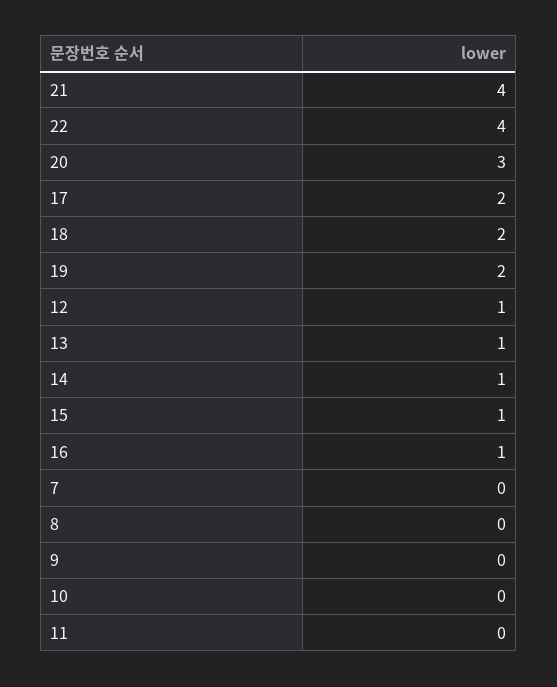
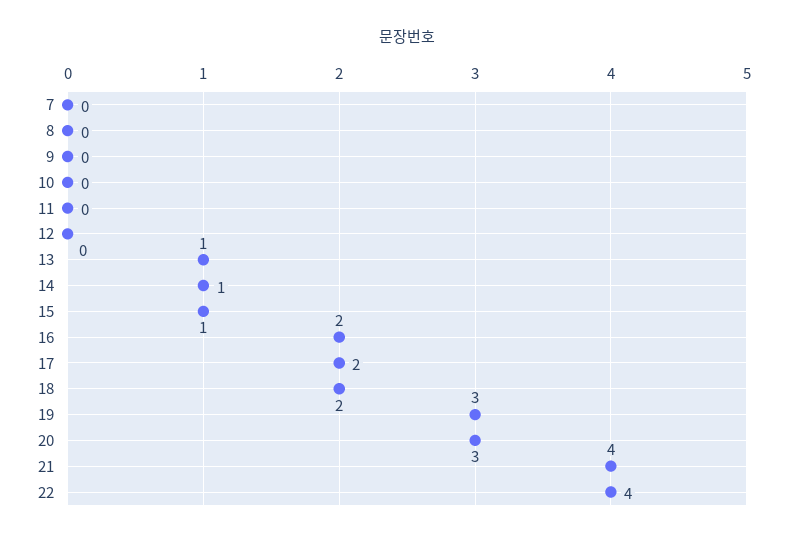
19: 2 -> 3
12: 1 -> 0
16: 1 -> 2

